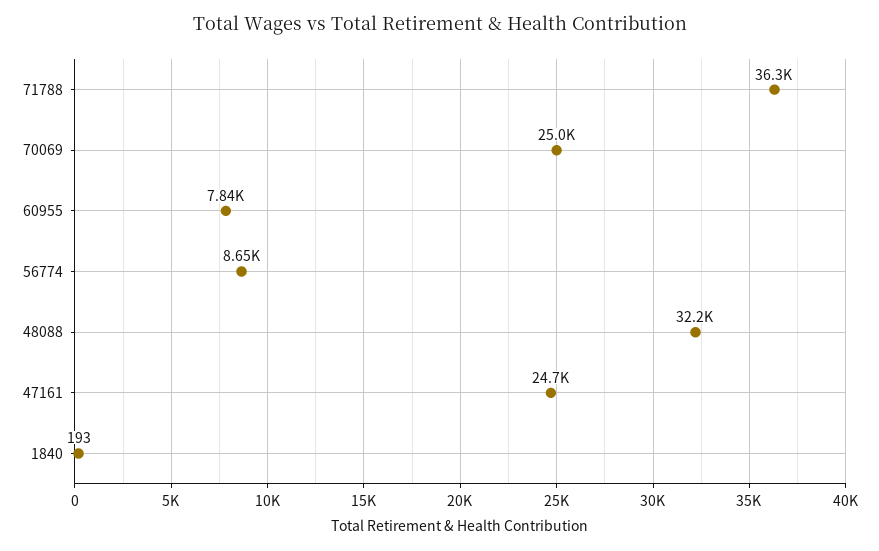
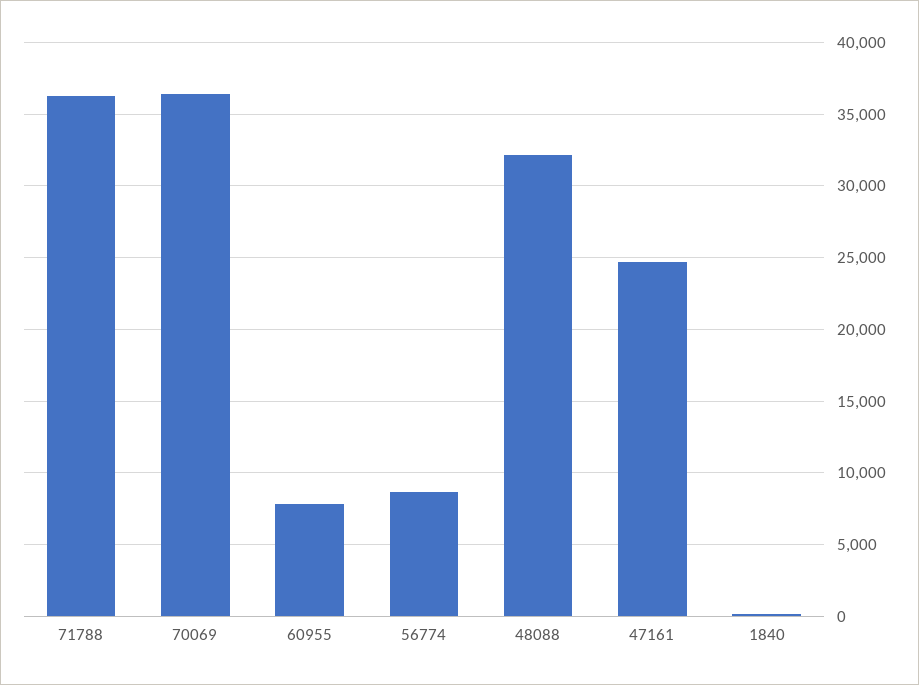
70069: 25000 -> 36500

